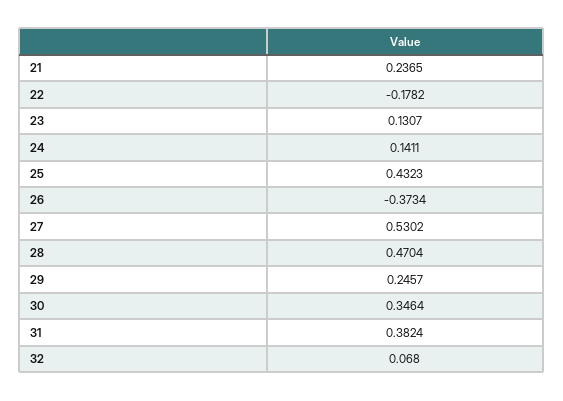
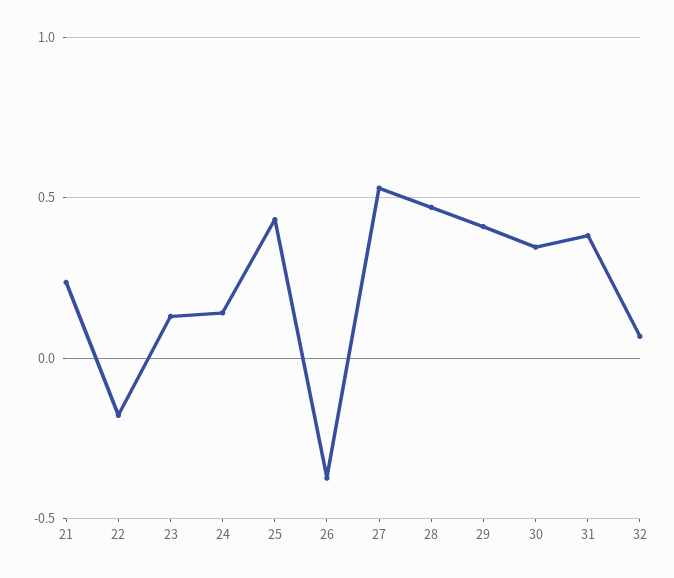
29: 0.2457 -> 0.4

